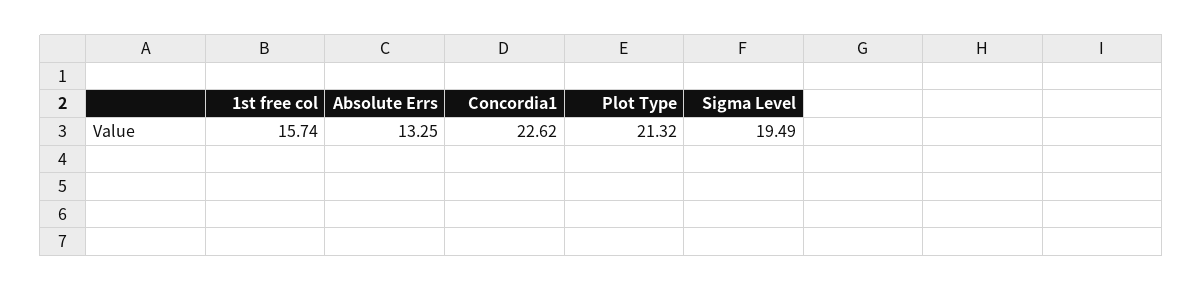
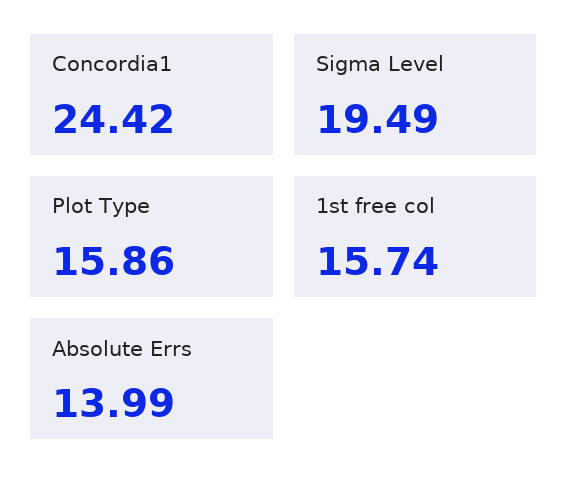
Absolute Errs: 13.25 -> 13.99
Concordia1: 22.62 -> 24.42
Plot Type: 21.32 -> 15.86

